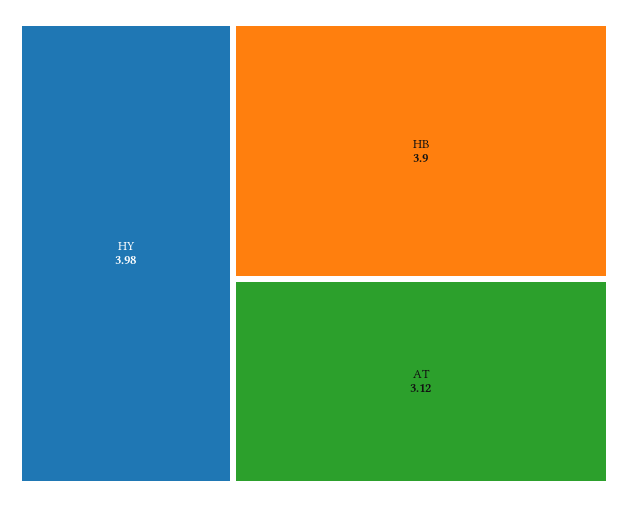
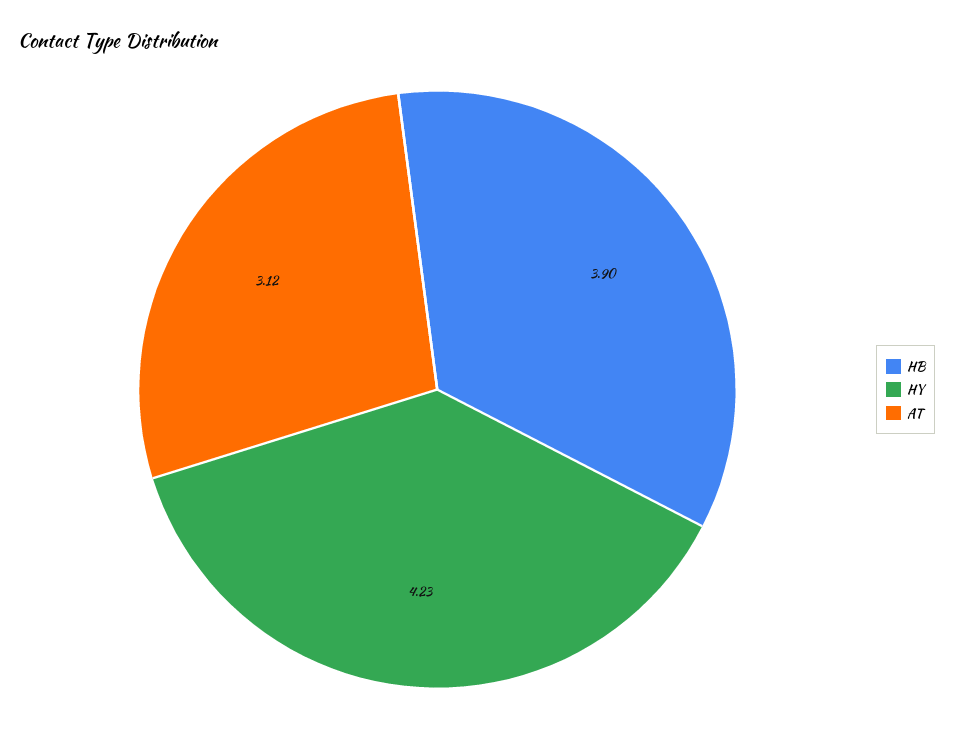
HY: 3.98 -> 4.23

